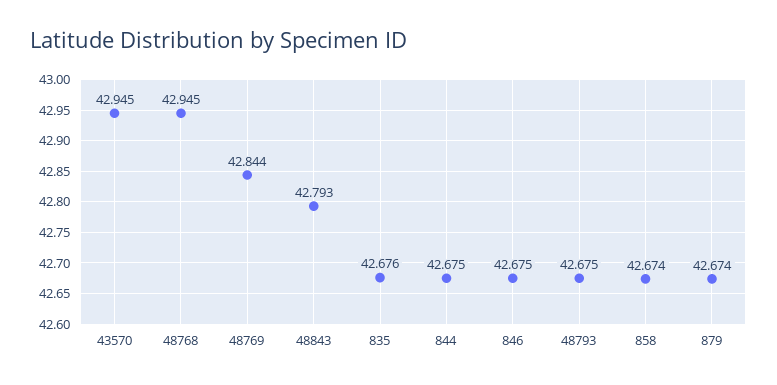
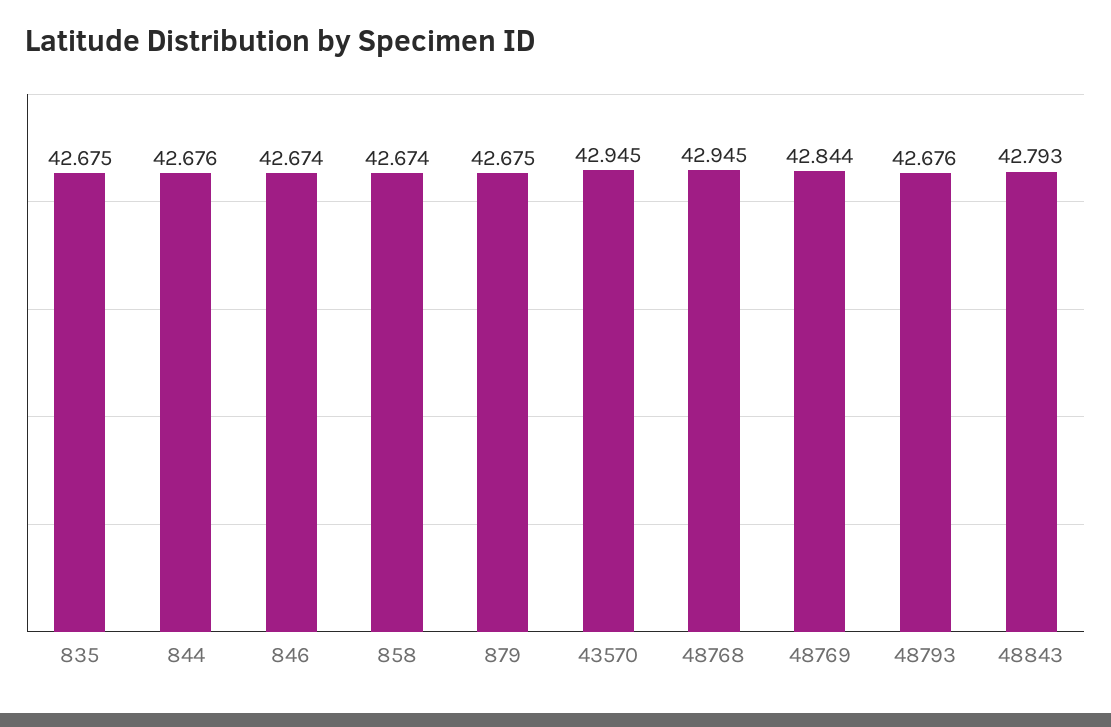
835: 42.676 -> 42.675
844: 42.675 -> 42.676
846: 42.675 -> 42.674
48793: 42.675 -> 42.676
879: 42.674 -> 42.675

